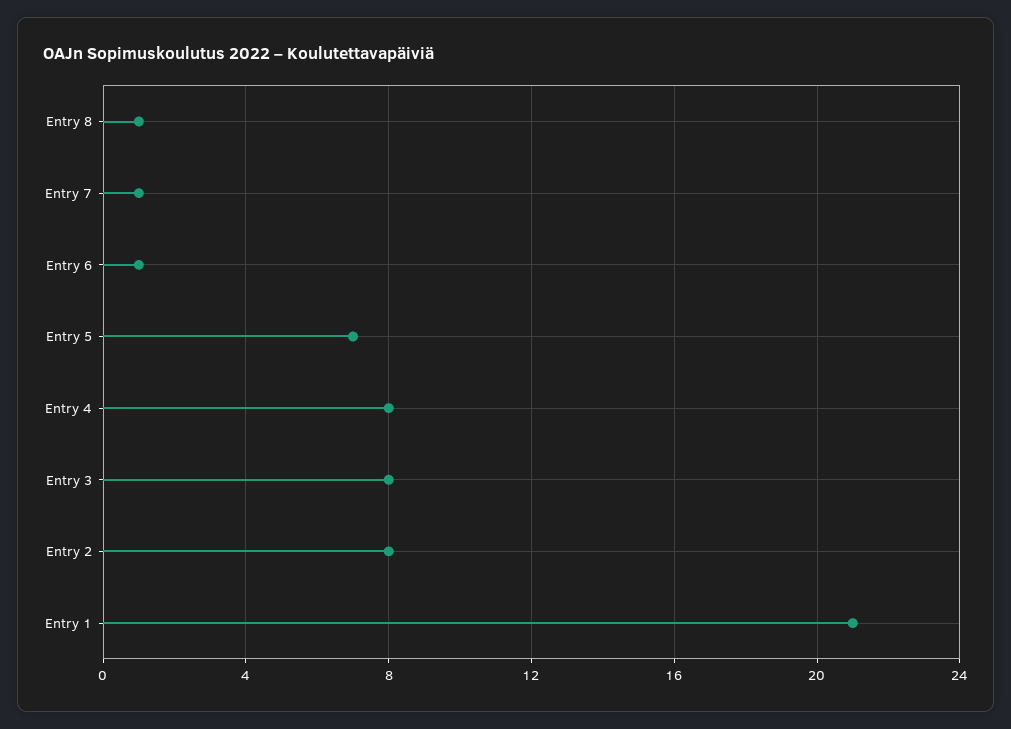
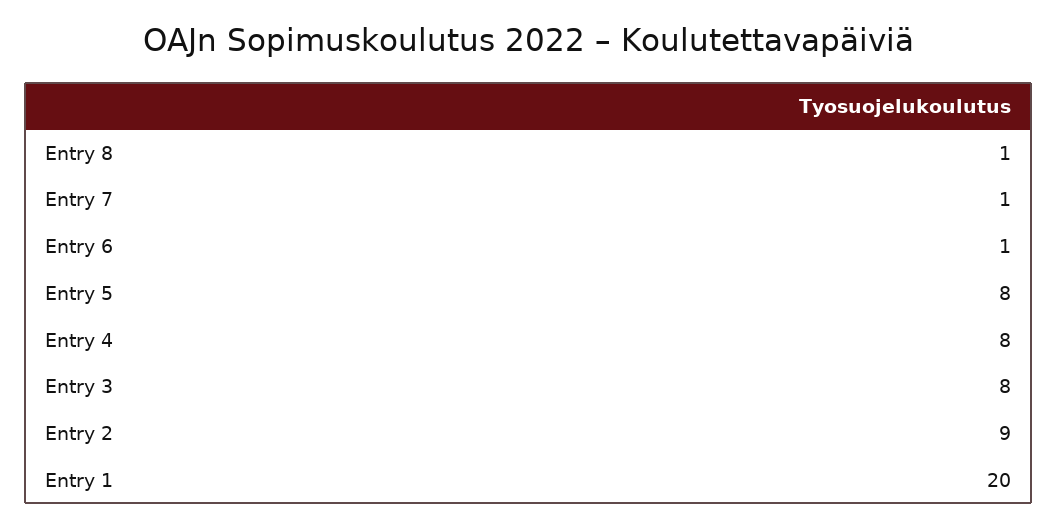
Entry 5: 7 -> 8
Entry 2: 8 -> 9
Entry 1: 21 -> 20

